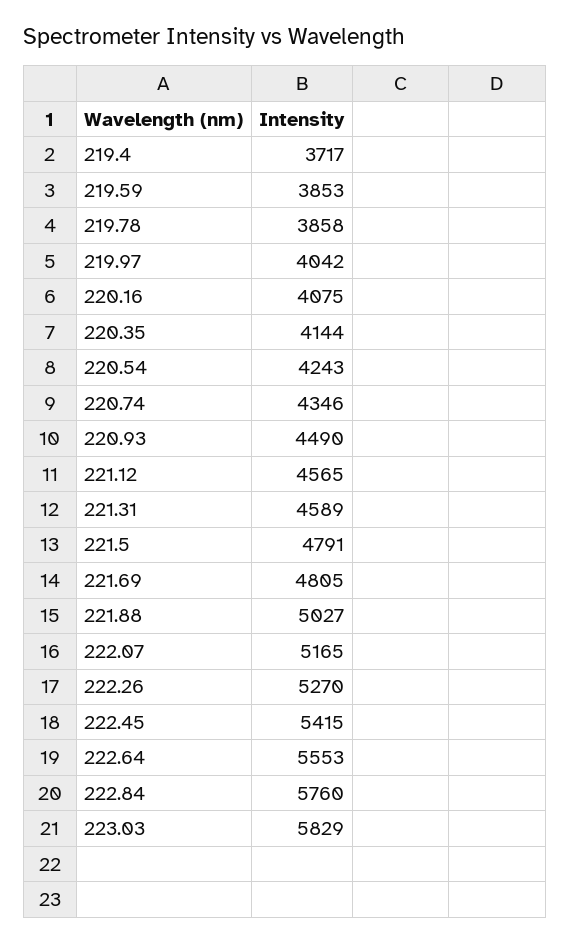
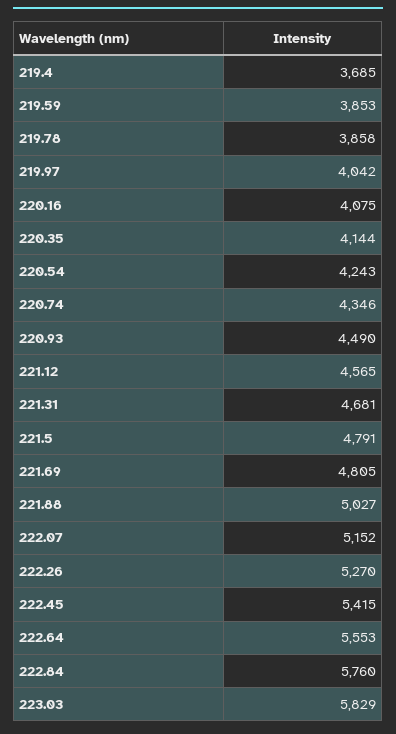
219.4: 3717 -> 3685
221.31: 4589 -> 4681
222.07: 5165 -> 5152

